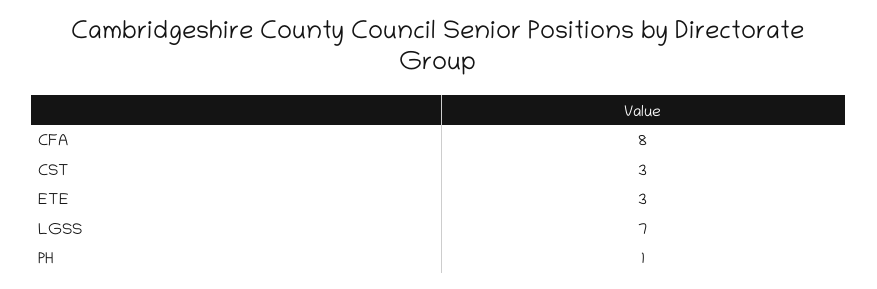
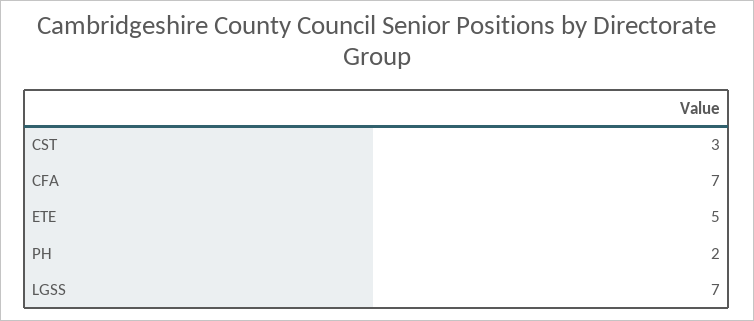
CFA: 8 -> 7
ETE: 3 -> 5
PH: 1 -> 2

